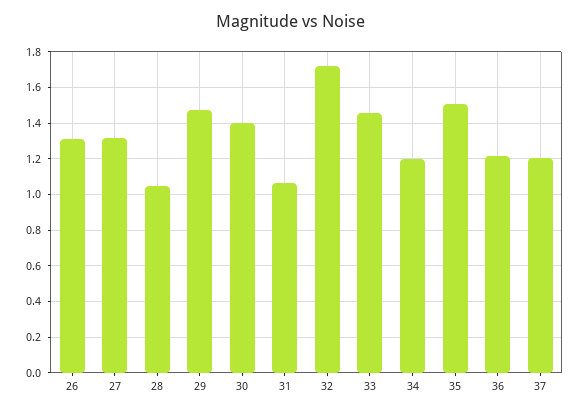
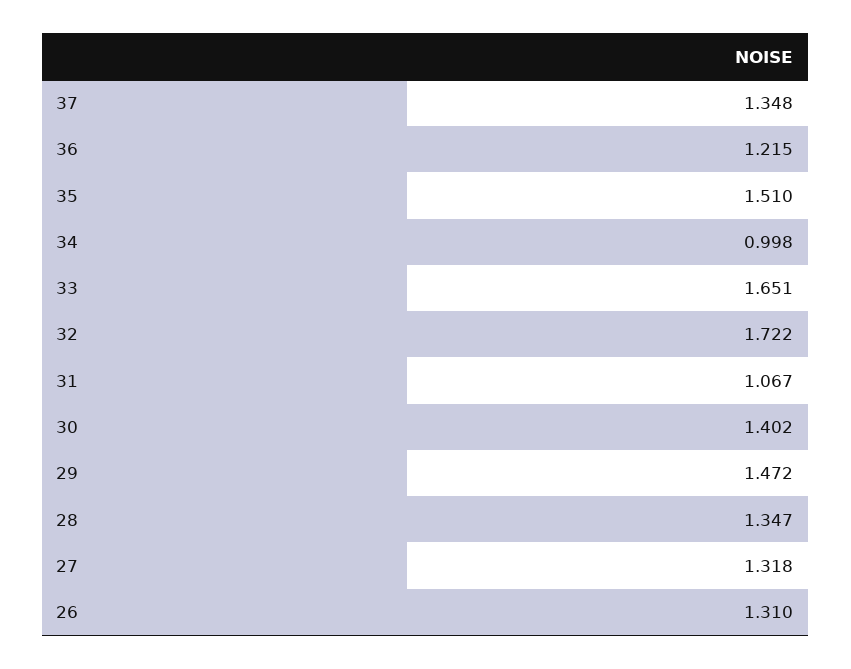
28: 1.05 -> 1.347
33: 1.45 -> 1.651
34: 1.2 -> 0.998
37: 1.2 -> 1.348

